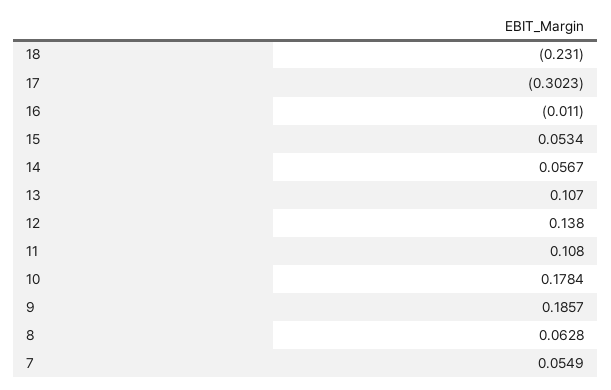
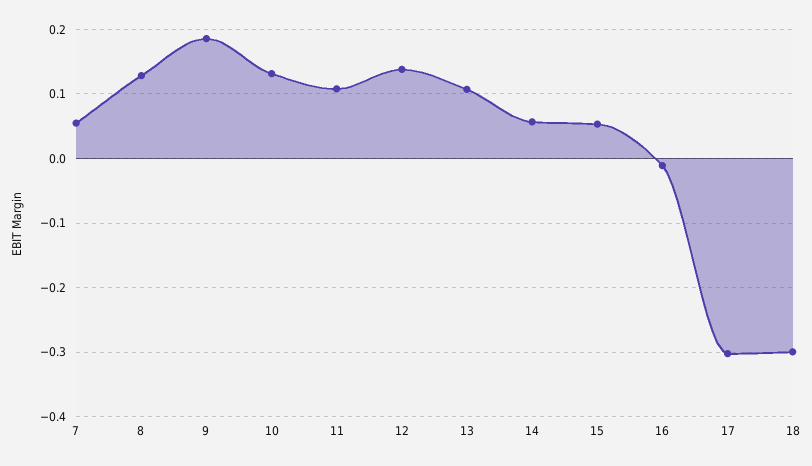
18: -0.231 -> -0.3
10: 0.1784 -> 0.13
8: 0.0628 -> 0.13

